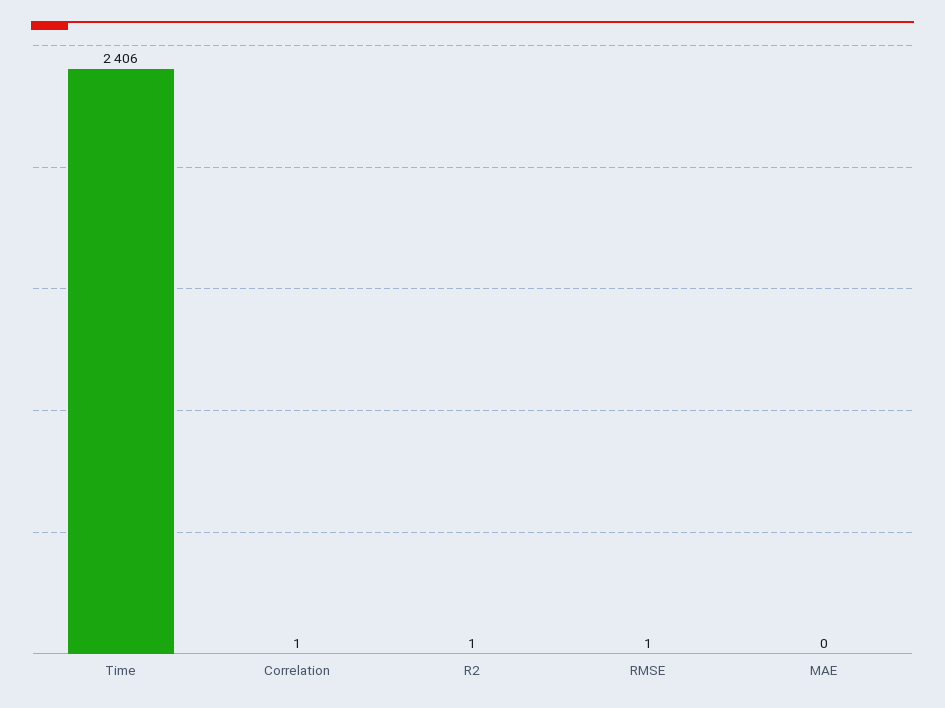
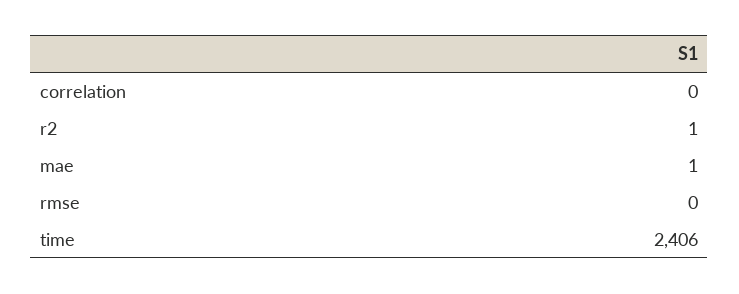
Correlation: 1 -> 0
RMSE: 1 -> 0
MAE: 0 -> 1

